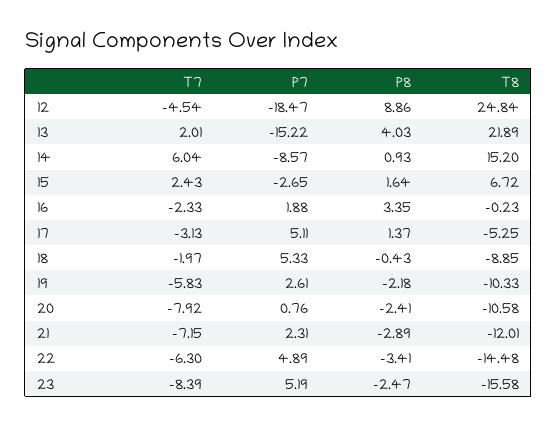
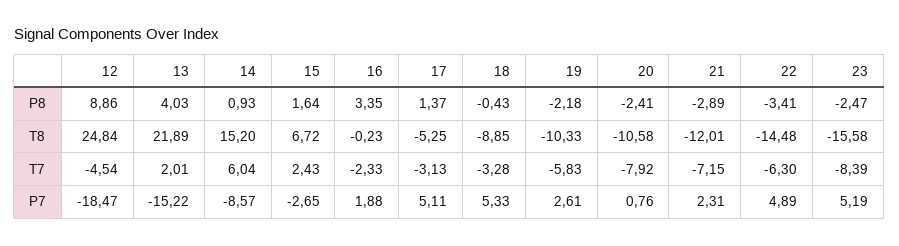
T7, 18: -1.97 -> -3.28

